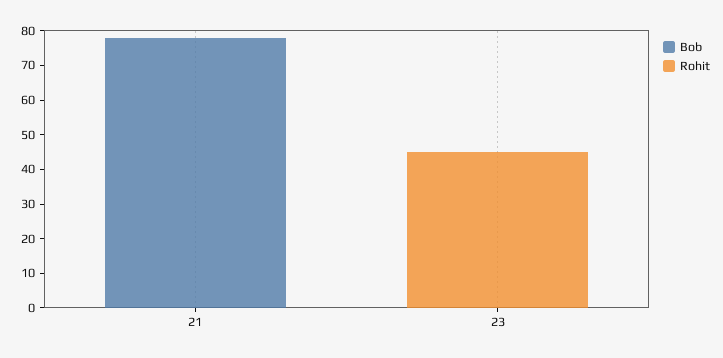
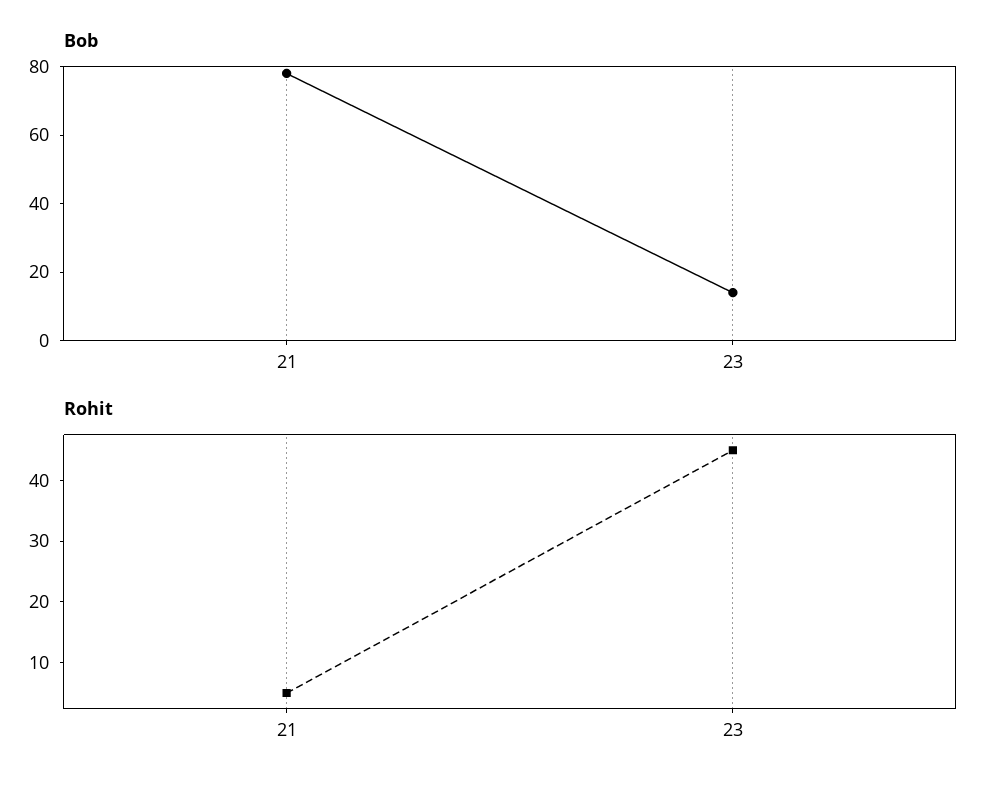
Rohit, 21: 0 -> 5
Bob, 23: 0 -> 15

